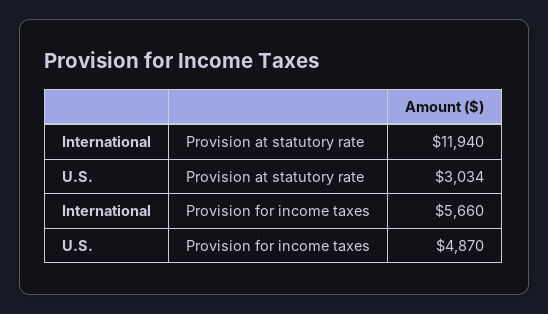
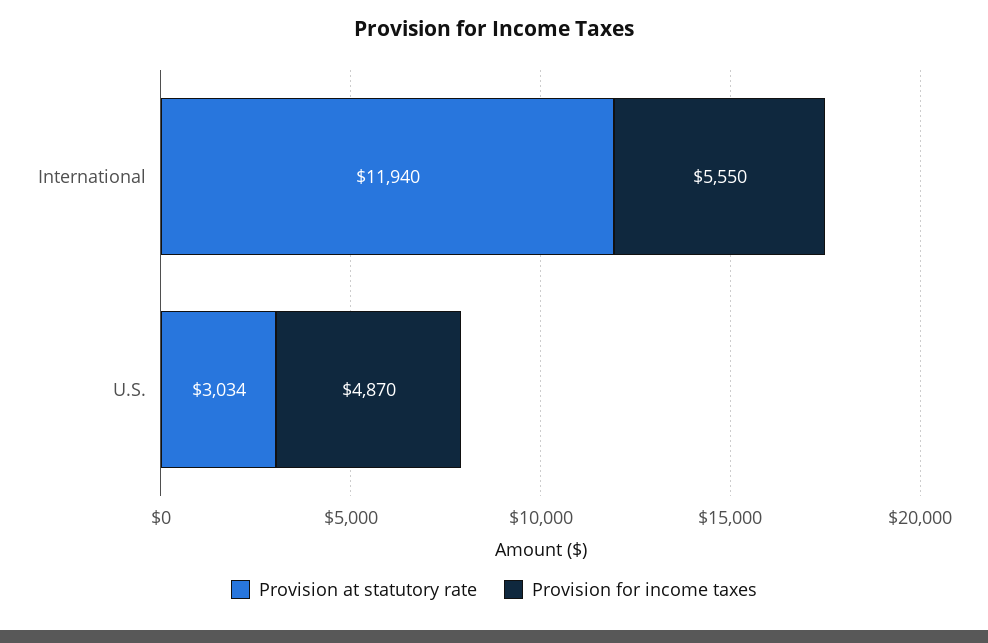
Provision for income taxes, International: 5660 -> 5550

